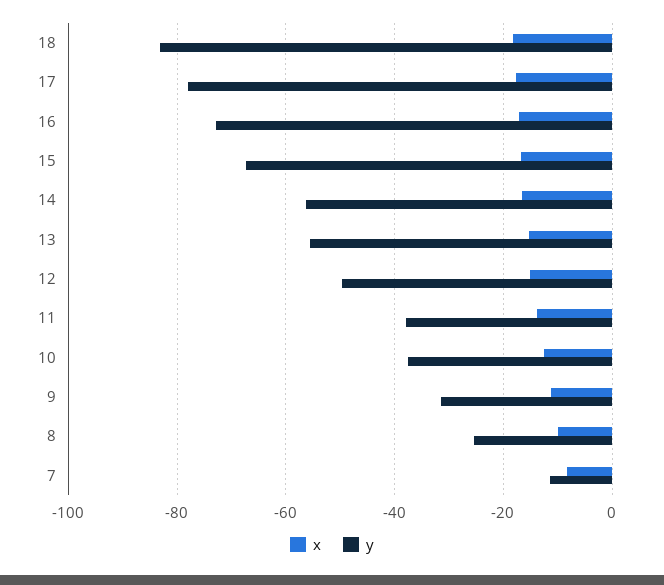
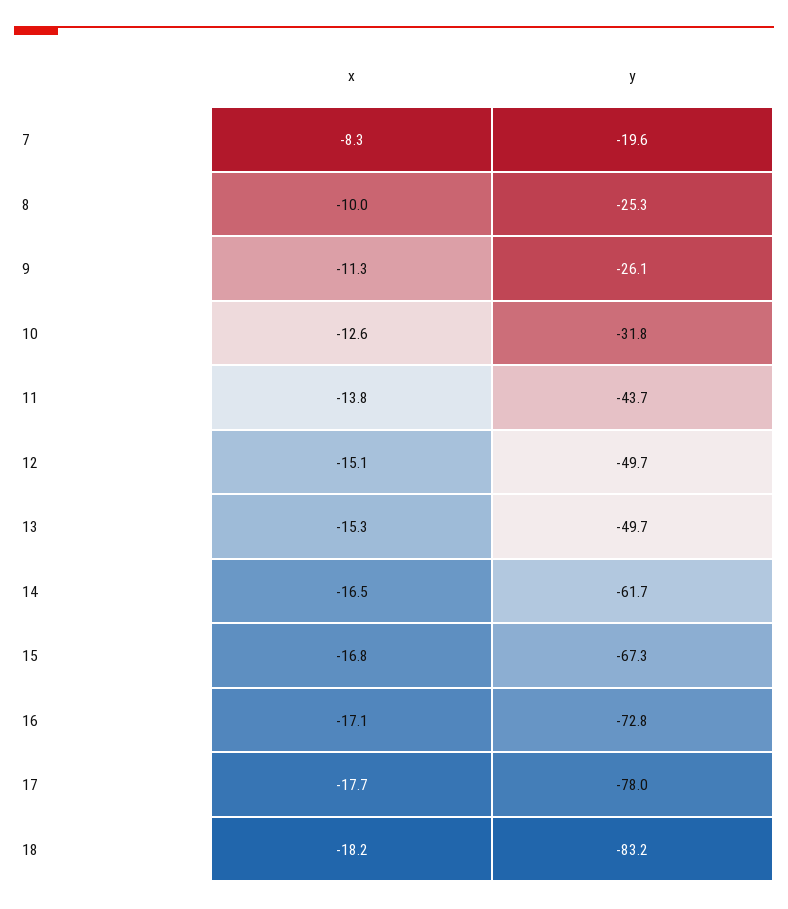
y, 14: -56 -> -61.7
y, 13: -56 -> -49.7
y, 11: -38 -> -43.7
y, 10: -38 -> -31.8
y, 9: -32 -> -26.1
y, 7: -12 -> -19.6

